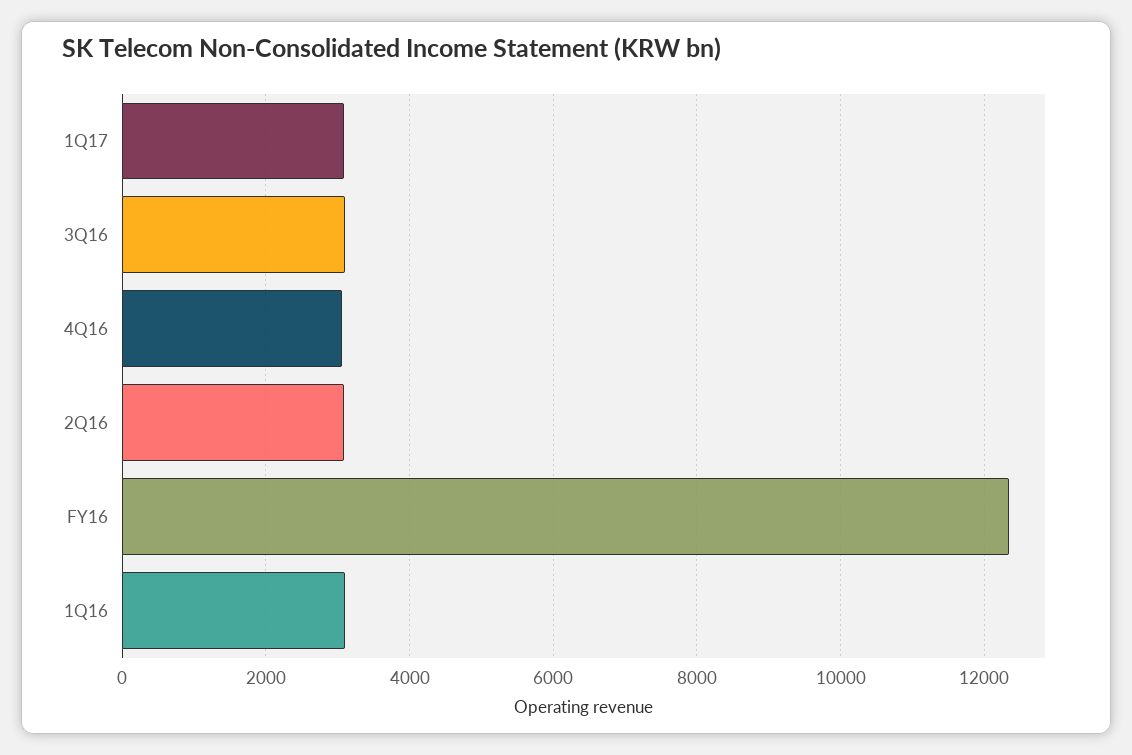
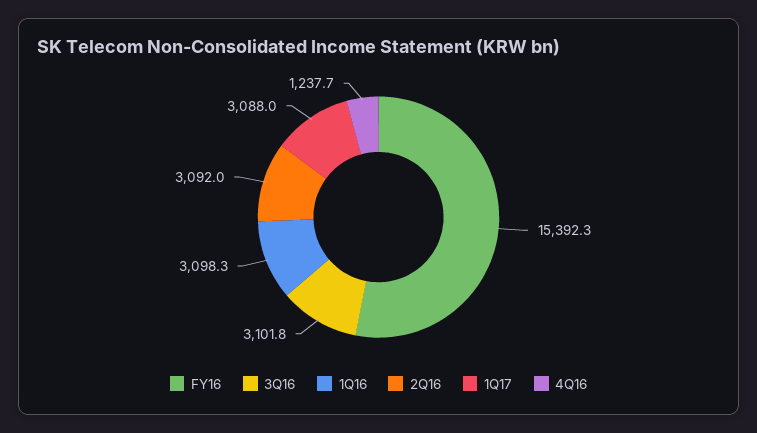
4Q16: 3000 -> 1237.7
FY16: 12400 -> 15392.3

